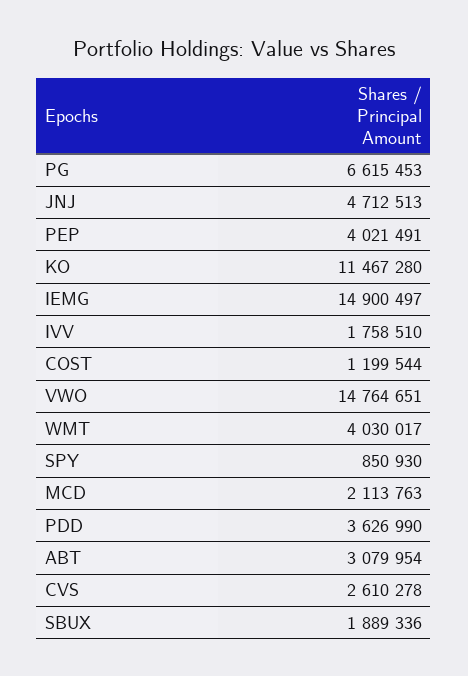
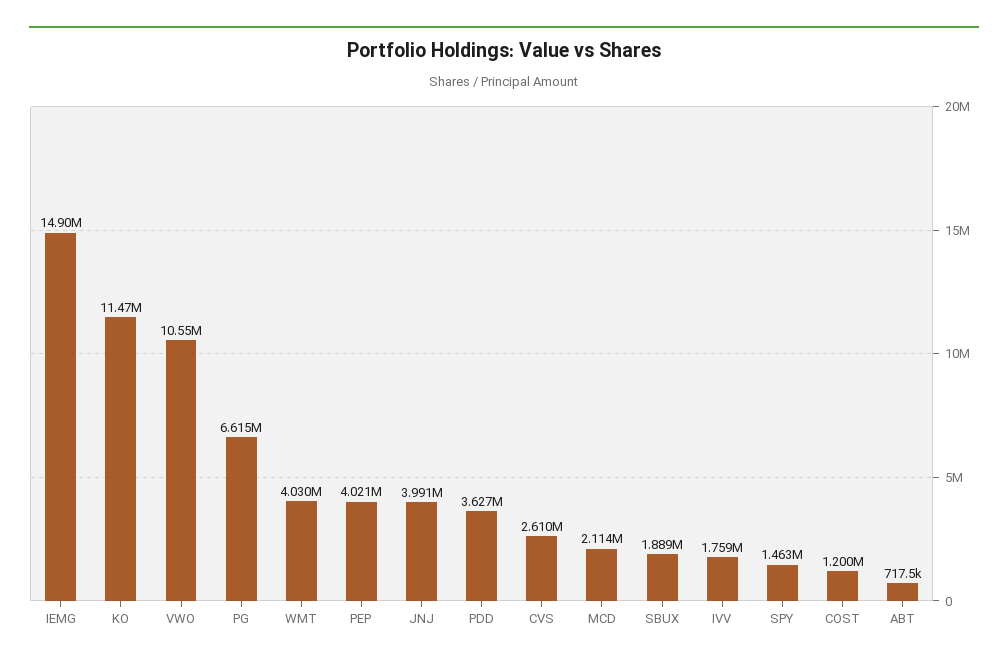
JNJ: 4712513 -> 3991000
VWO: 14764651 -> 10550000
SPY: 850930 -> 1463000
ABT: 3079954 -> 717500

